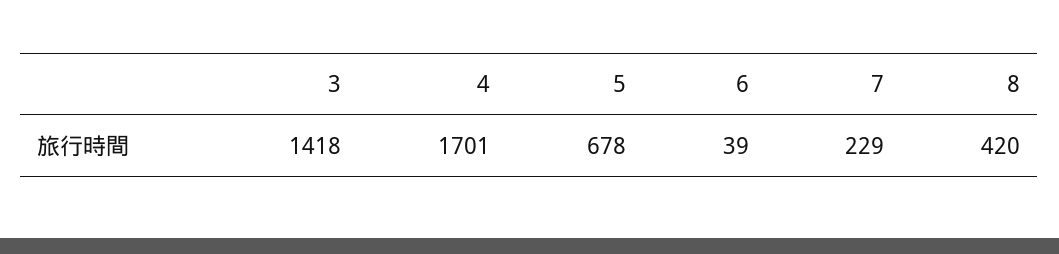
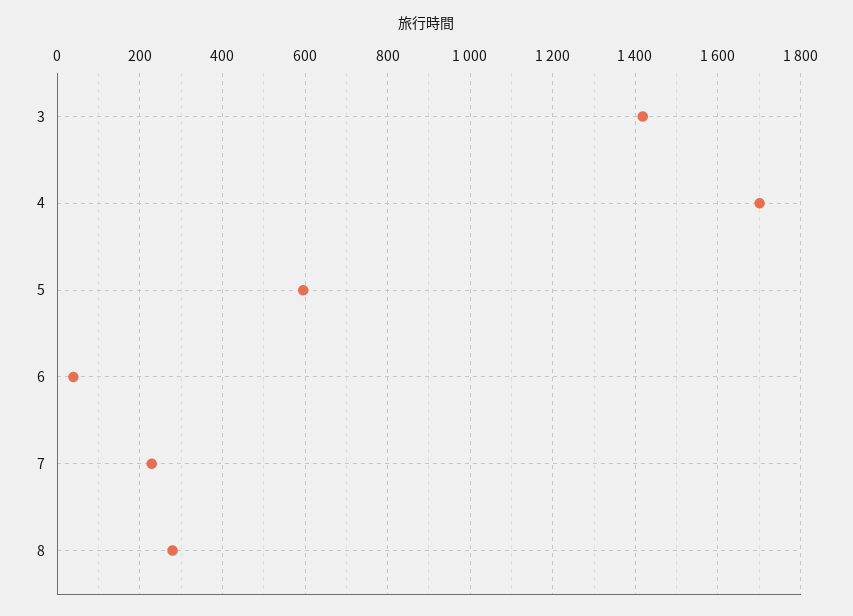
5: 678 -> 600
8: 420 -> 280

